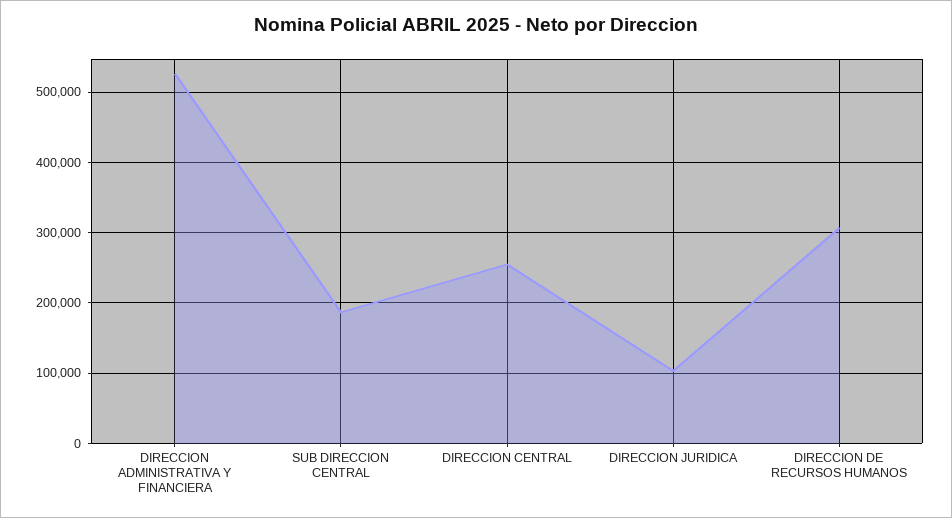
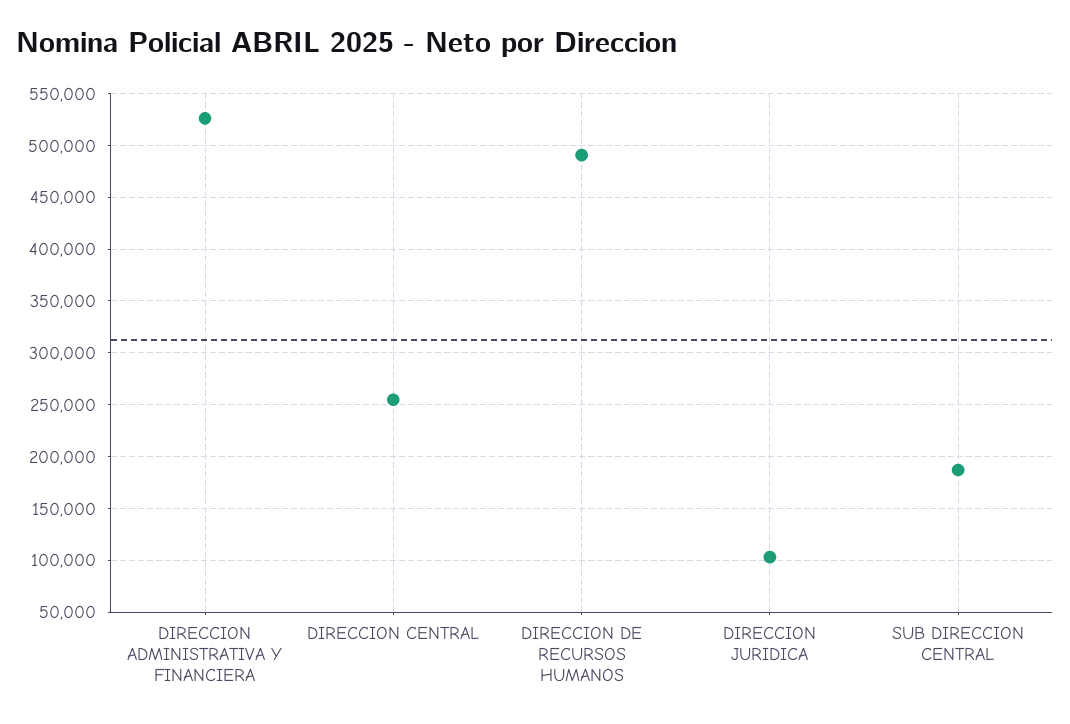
DIRECCION DE RECURSOS HUMANOS: 310000 -> 490000

